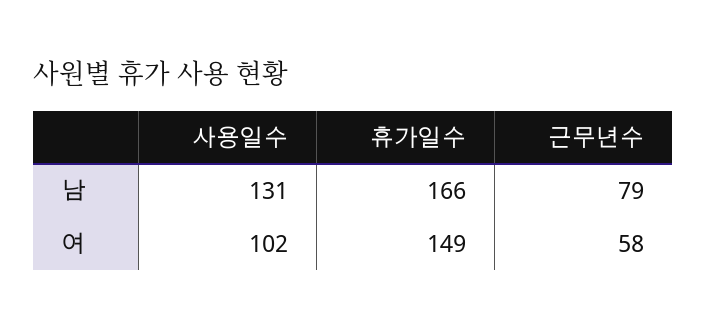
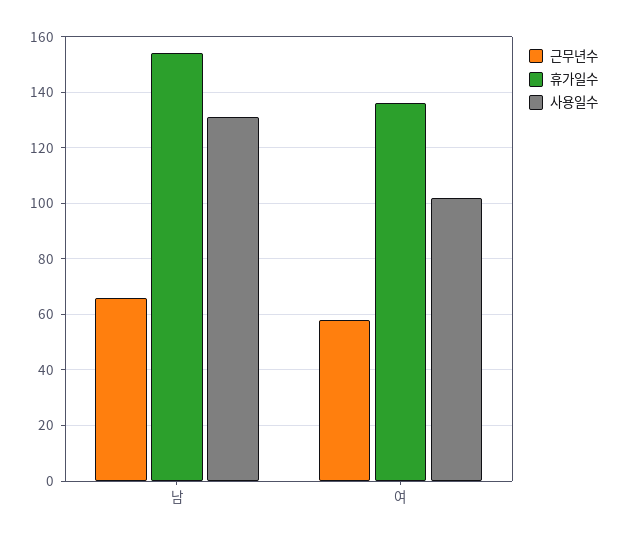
휴가일수, 남: 166 -> 155
근무년수, 남: 79 -> 65
휴가일수, 여: 149 -> 135

